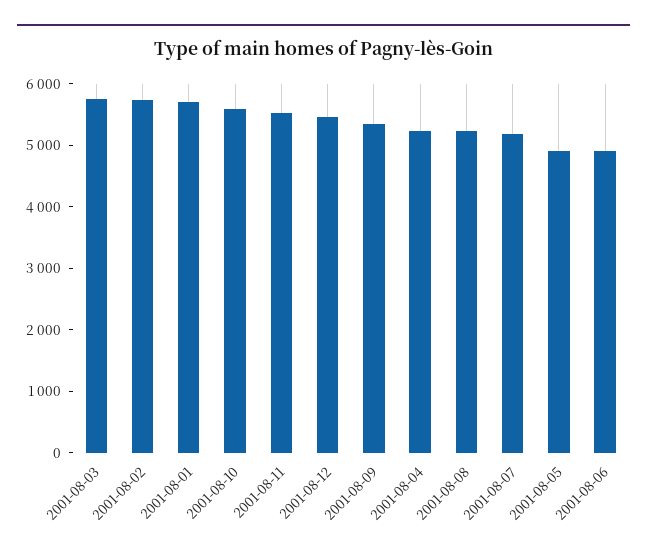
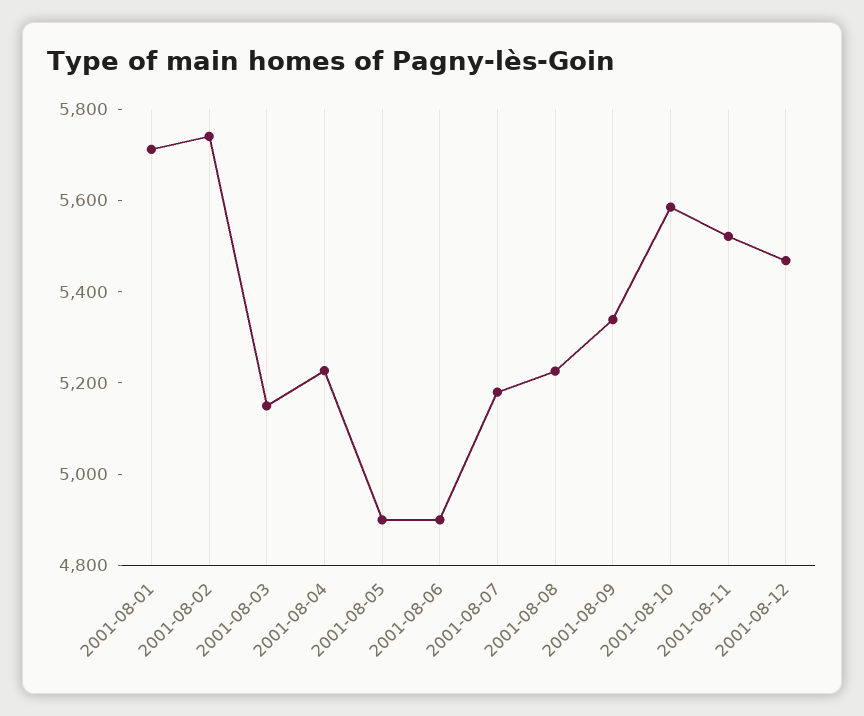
2001-08-03: 5800 -> 5150

